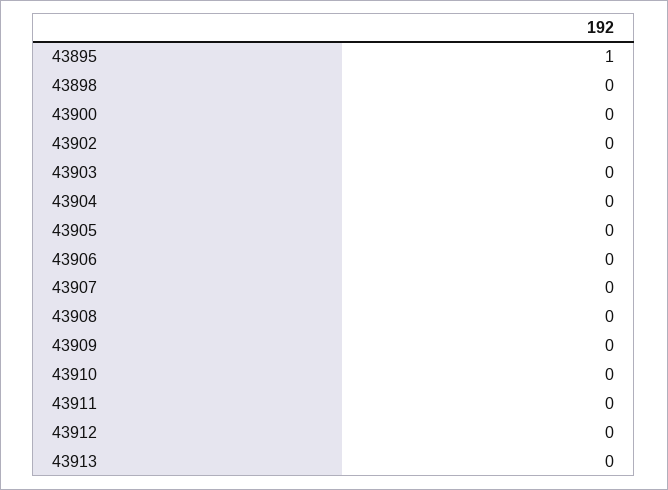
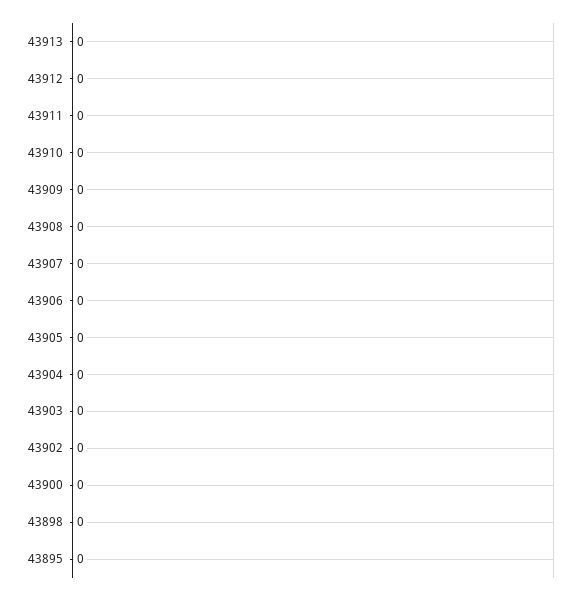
43895: 1 -> 0

